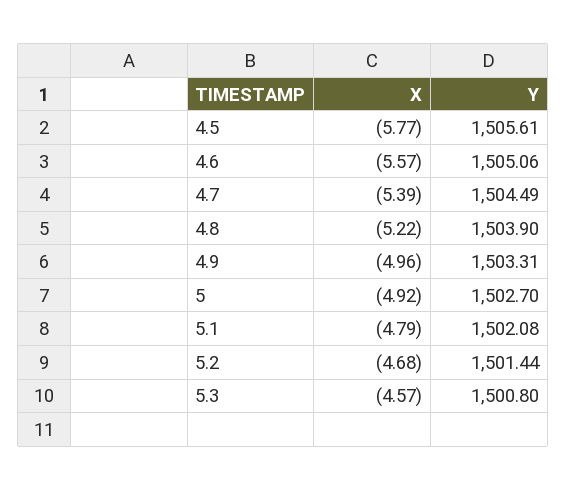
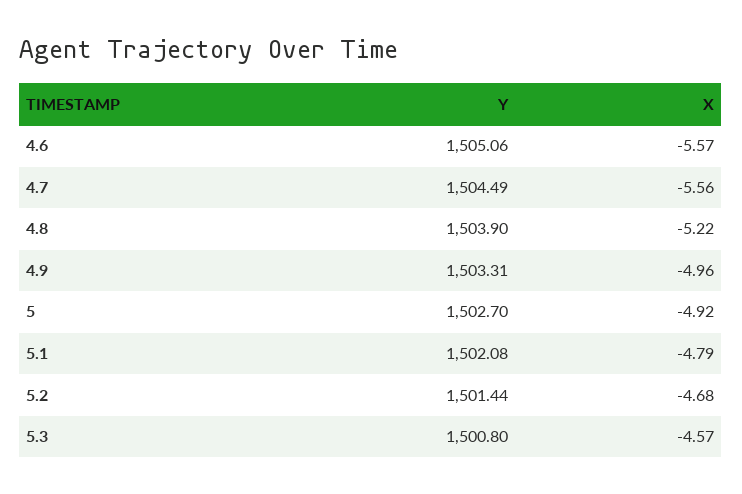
X, 4.5: -5.77 -> none
Y, 4.5: 1505.61 -> none
X, 4.7: -5.39 -> -5.56

